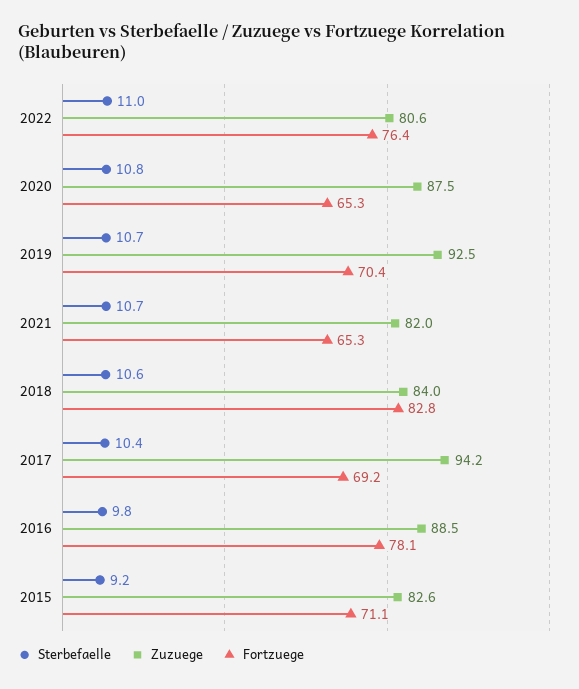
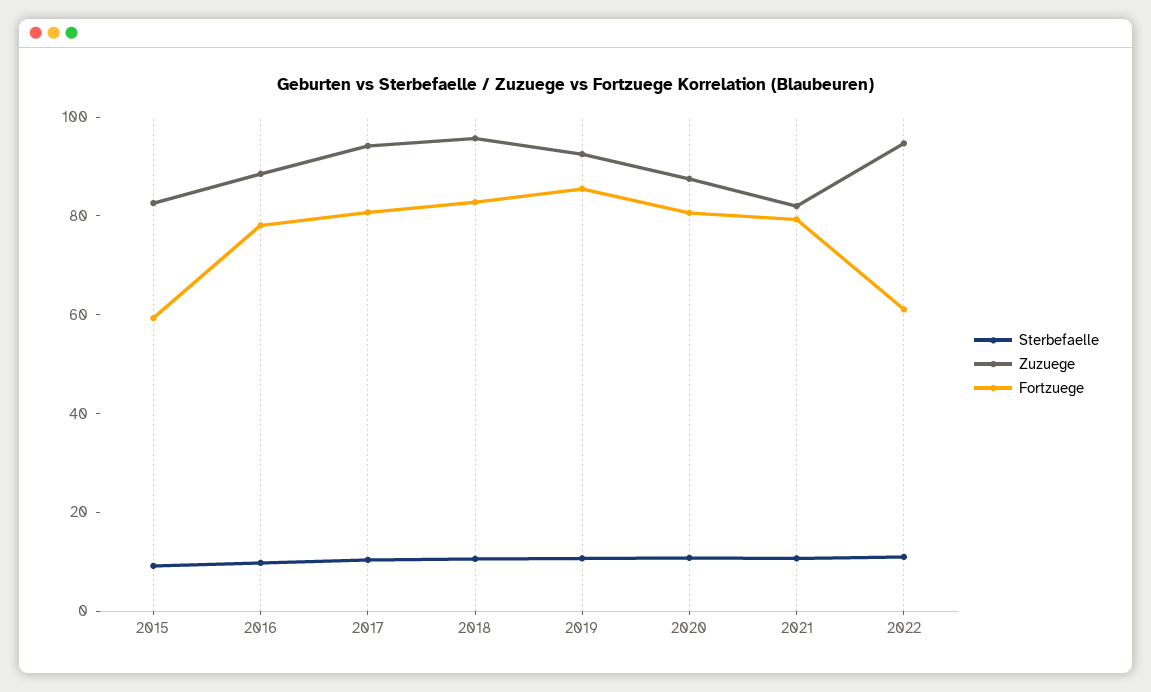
Zuzuege, 2022: 80.6 -> 95
Fortzuege, 2022: 76.4 -> 60
Fortzuege, 2020: 65.3 -> 80
Fortzuege, 2019: 70.4 -> 85
Fortzuege, 2021: 65.3 -> 80
Zuzuege, 2018: 84 -> 95
Fortzuege, 2017: 69.2 -> 80
Fortzuege, 2015: 71.1 -> 60

